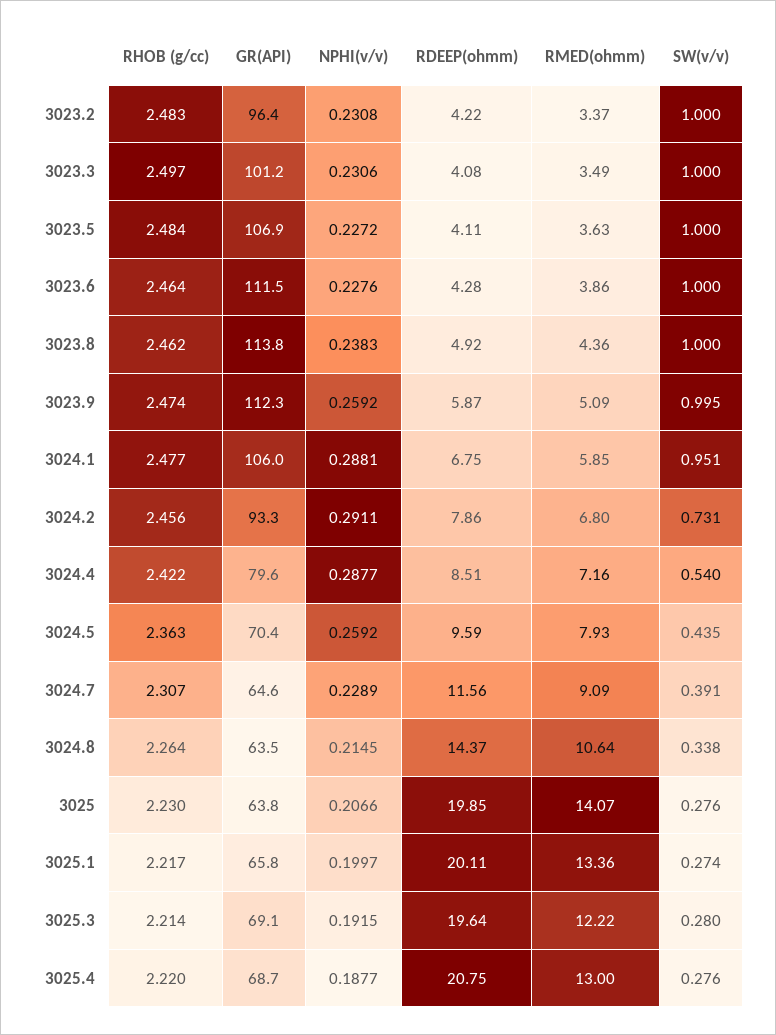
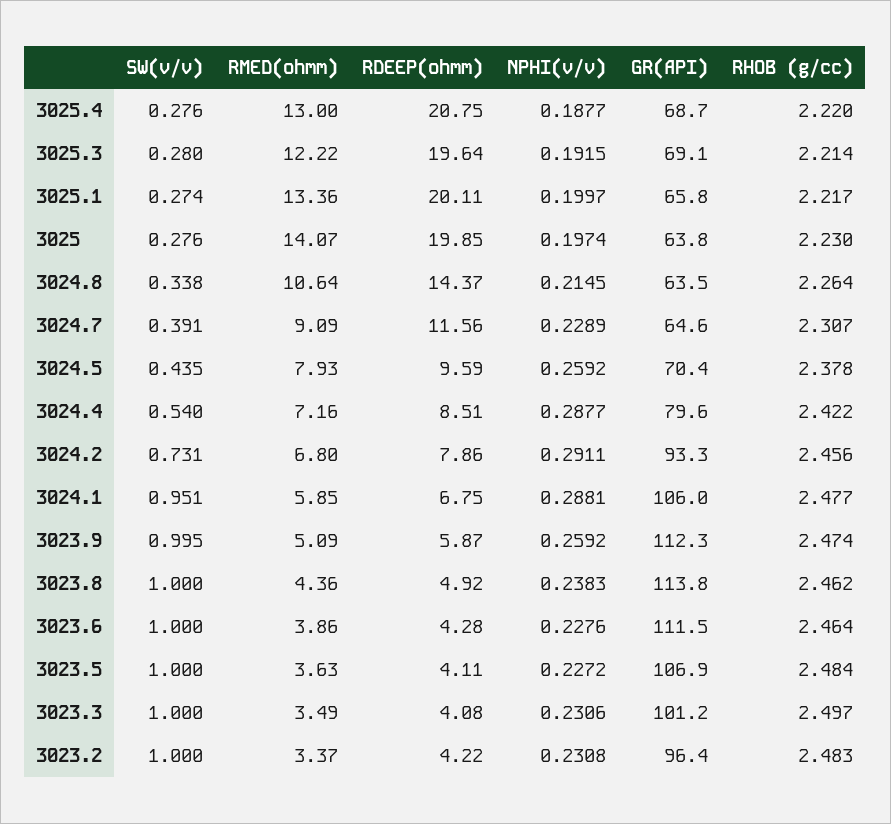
RHOB (g/cc), 3024.5: 2.363 -> 2.378
NPHI(v/v), 3025: 0.2066 -> 0.1974

